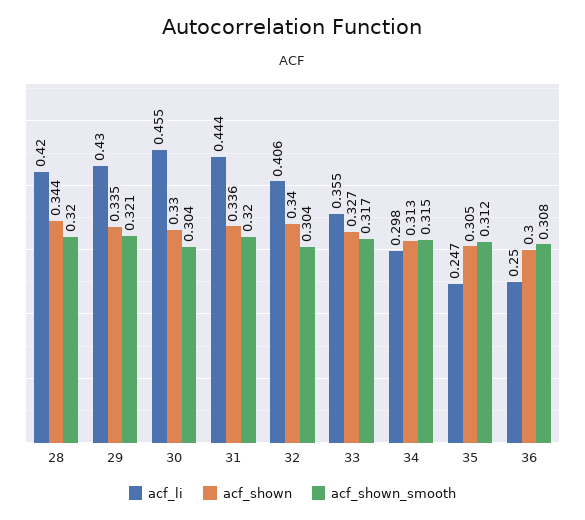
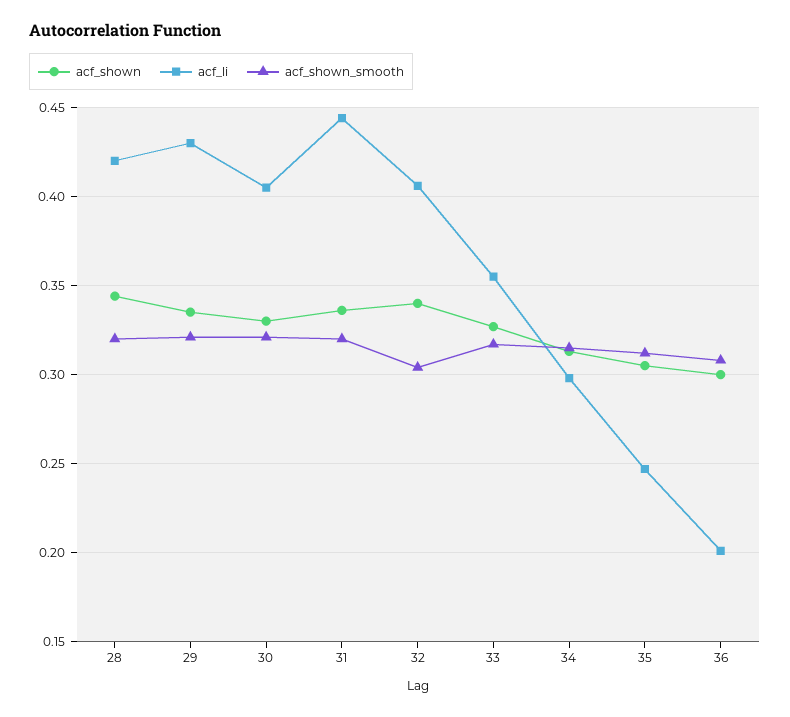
acf_li, 30: 0.455 -> 0.405
acf_shown_smooth, 30: 0.304 -> 0.32
acf_li, 36: 0.25 -> 0.2

